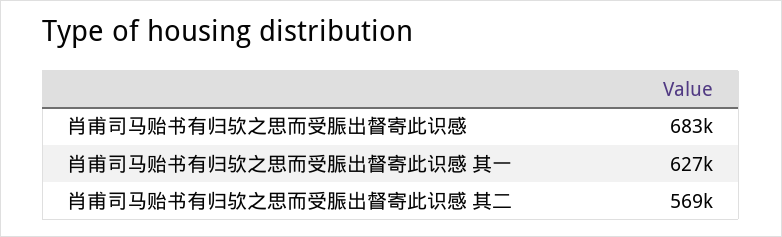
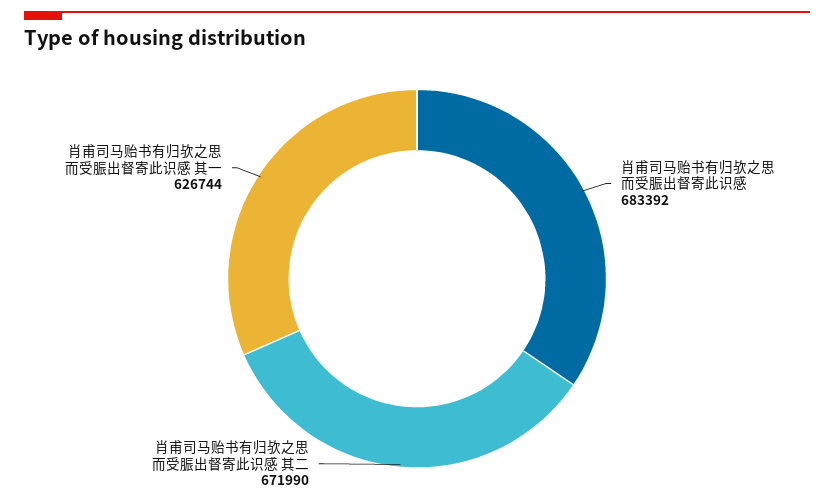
肖甫司马贻书有归欤之思而受脤出督寄此识感 其二: 569000 -> 671990

